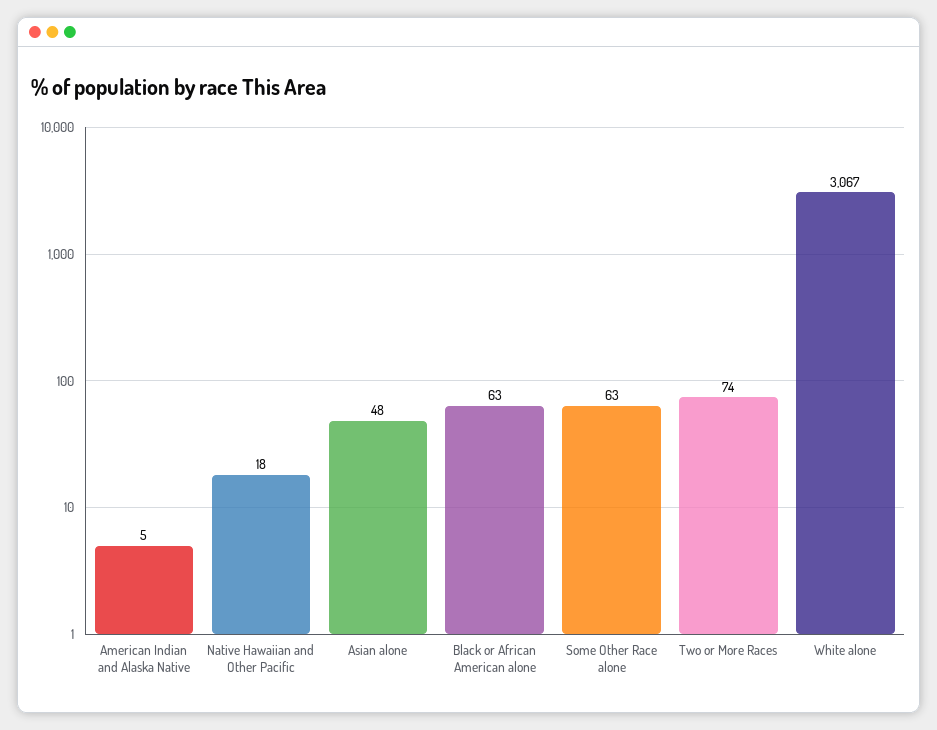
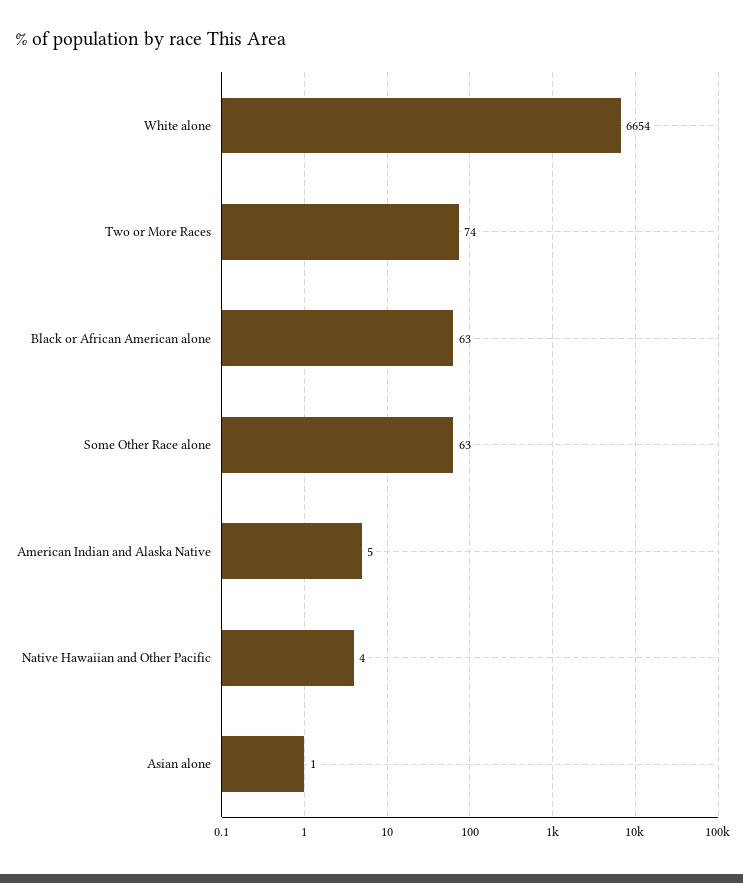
Native Hawaiian and Other Pacific: 18 -> 4
Asian alone: 48 -> 1
White alone: 3067 -> 6654

